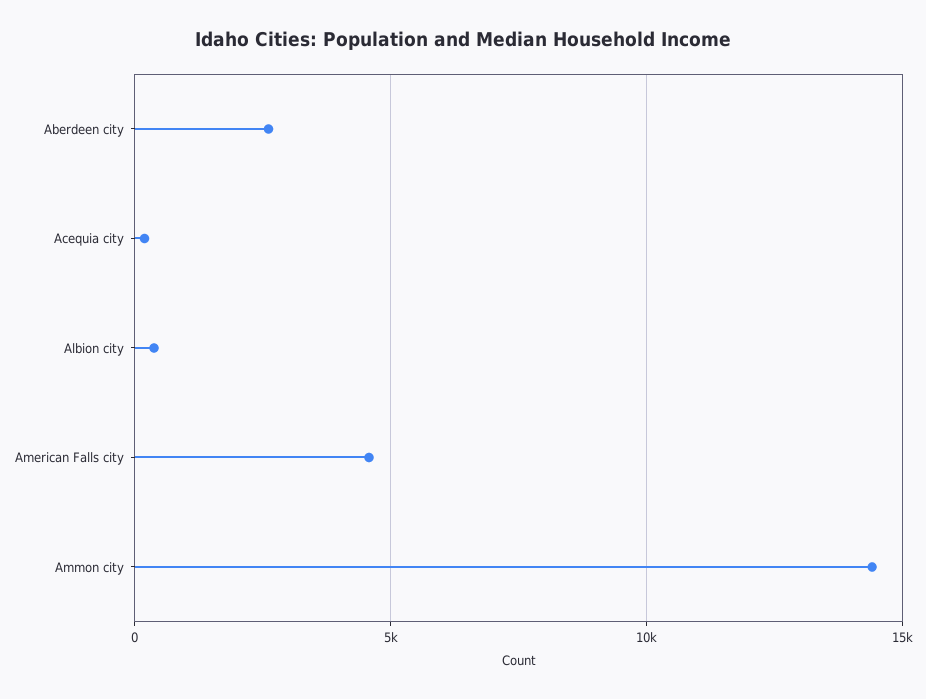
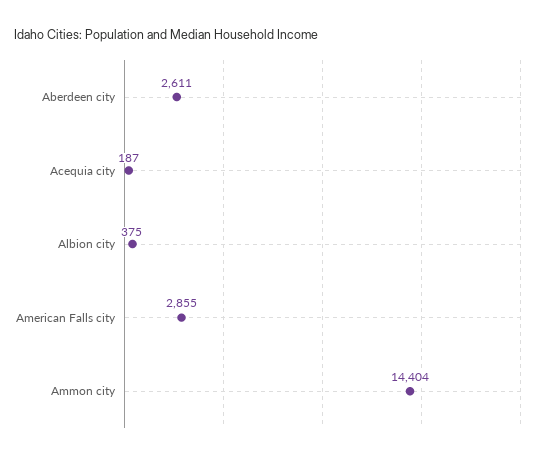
American Falls city: 4500 -> 2855

